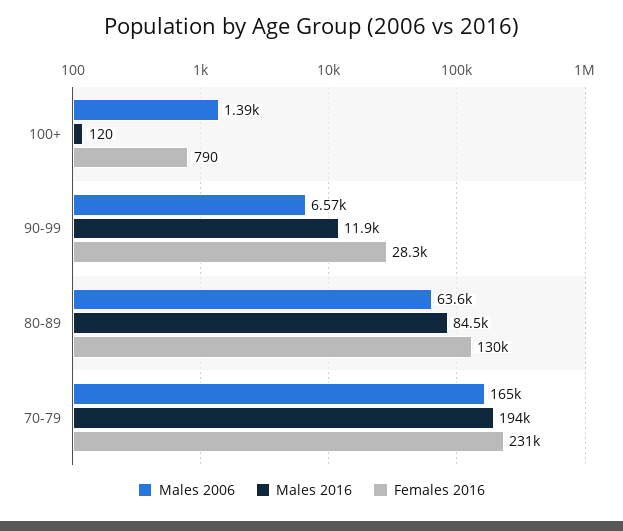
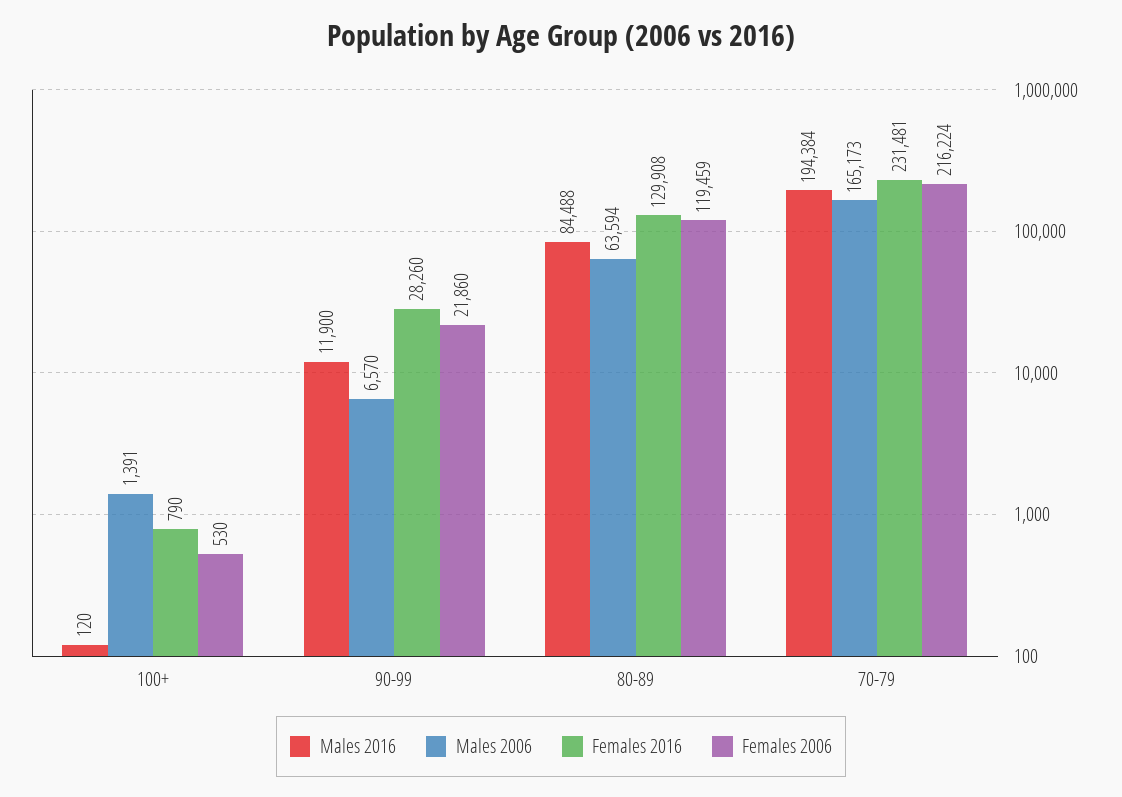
Females 2006, 100+: none -> 530
Females 2006, 90-99: none -> 21860
Females 2006, 80-89: none -> 119459
Females 2006, 70-79: none -> 216224

